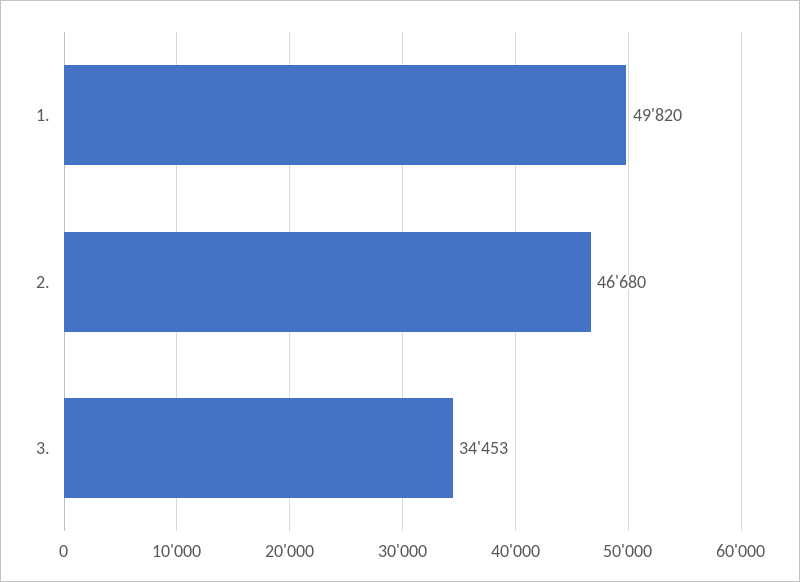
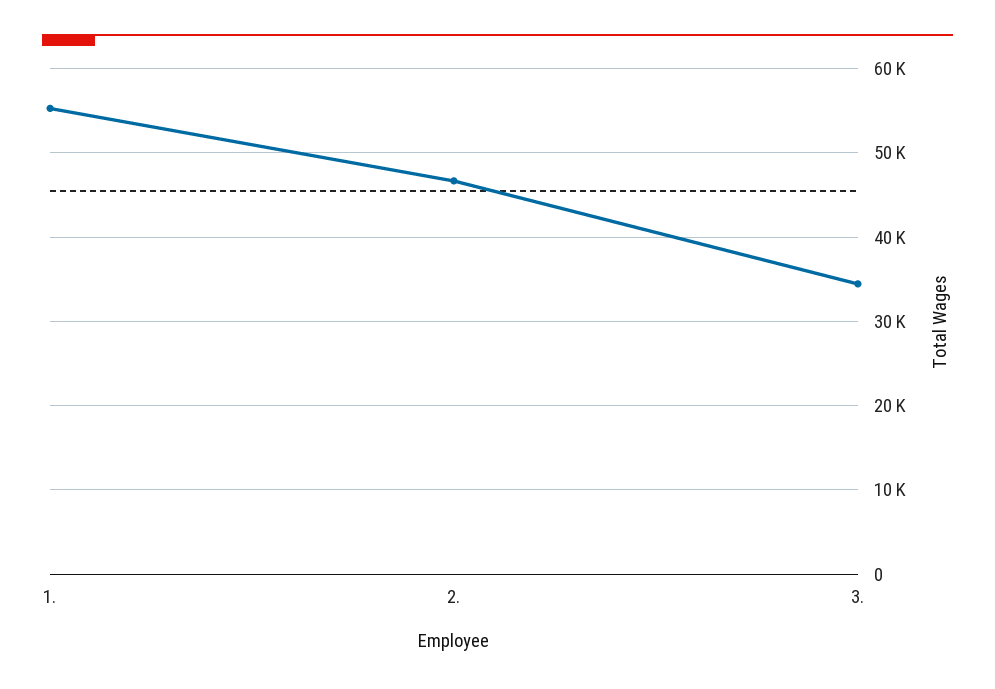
1.: 49820 -> 55000

